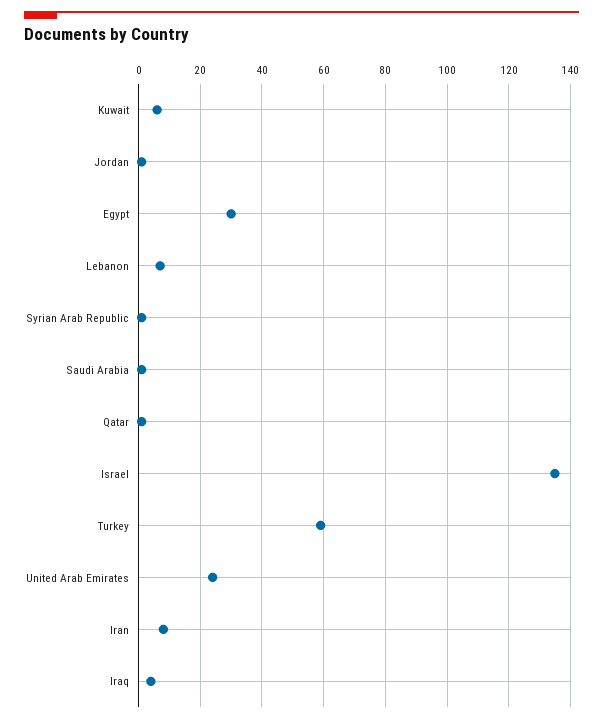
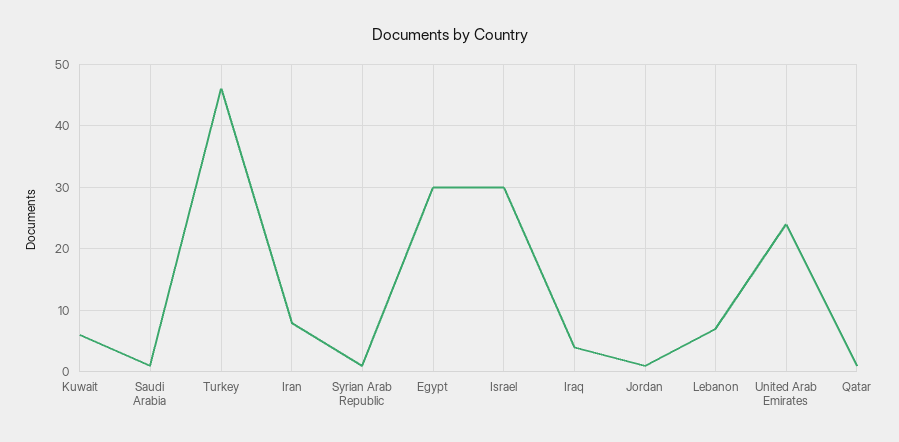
Israel: 135 -> 30
Turkey: 60 -> 46

